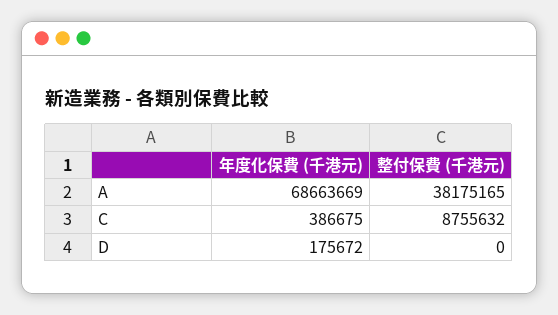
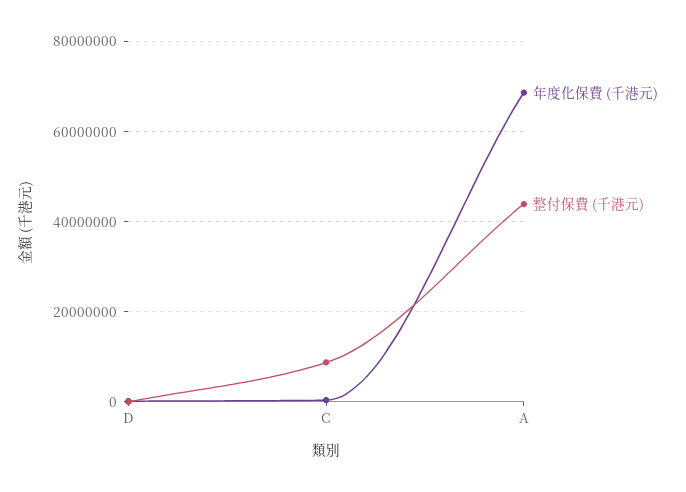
整付保費 (千港元), A: 38175165 -> 44000000

